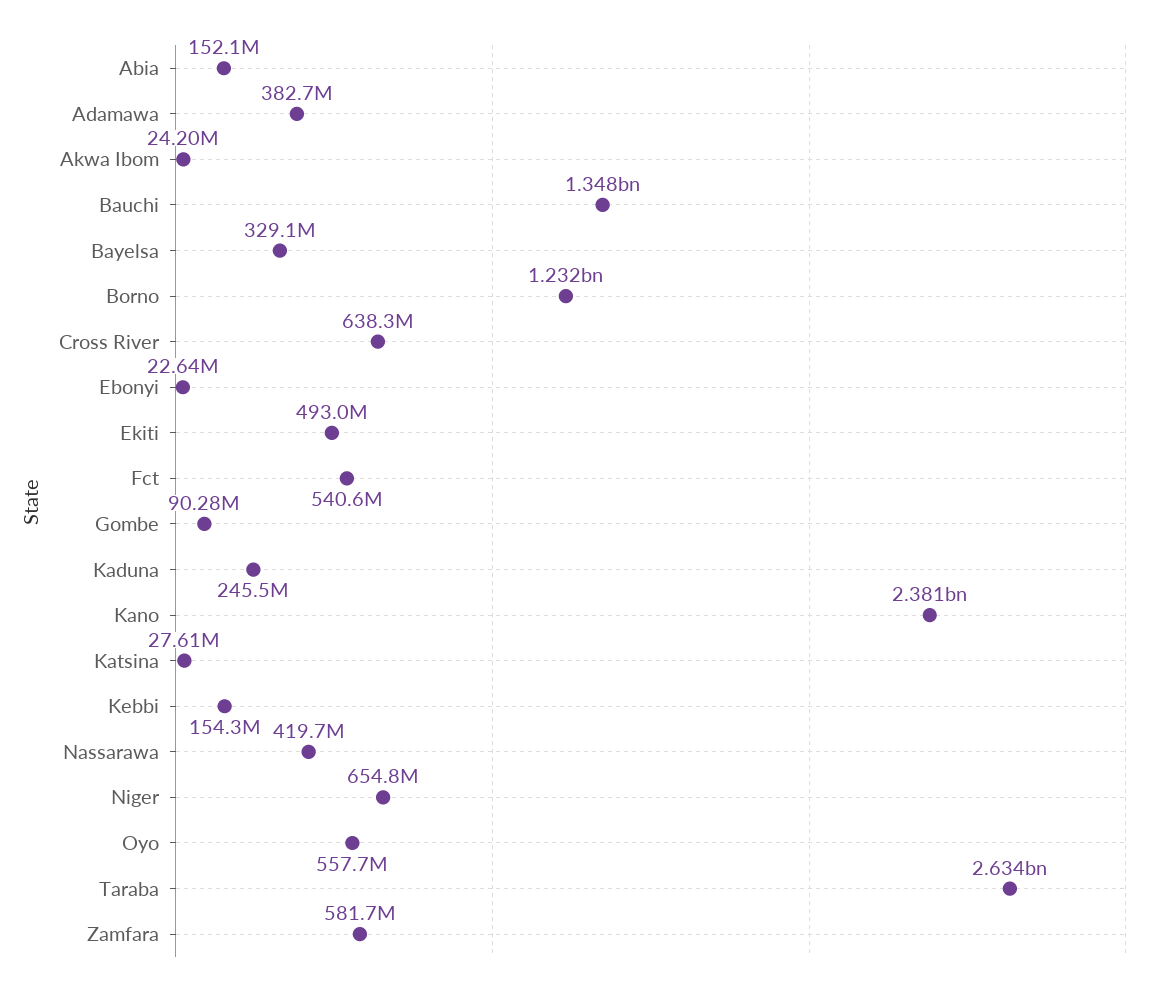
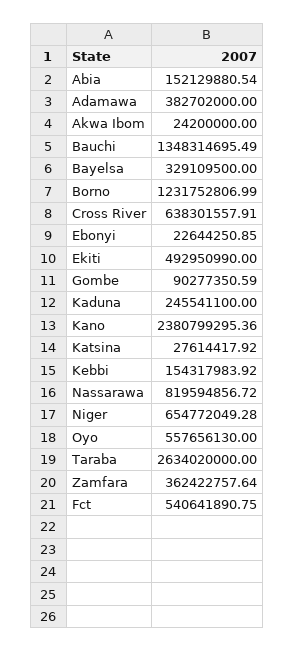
Nassarawa: 419700000 -> 819594856.72
Zamfara: 581700000 -> 362422757.64

